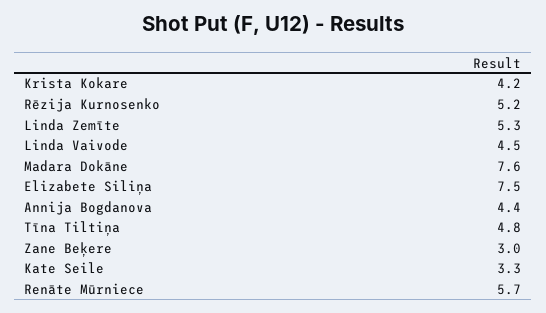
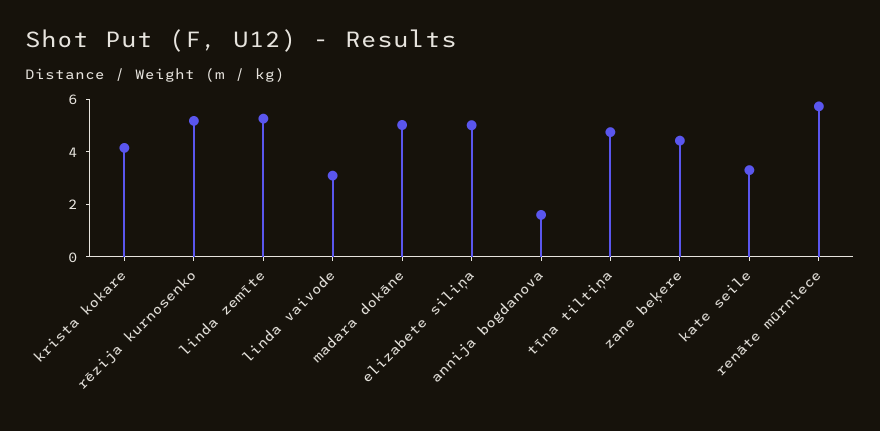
Linda Vaivode: 4.5 -> 3
Madara Dokāne: 7.6 -> 5
Elizabete Siliņa: 7.5 -> 5
Annija Bogdanova: 4.4 -> 1.5
Zane Beķere: 3 -> 4.5

